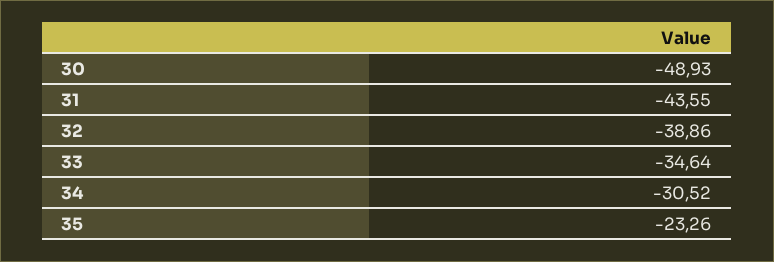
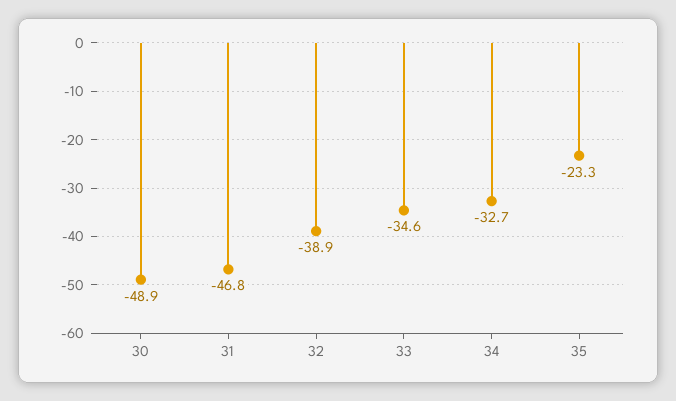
31: -43.55 -> -46.8
34: -30.52 -> -32.7

